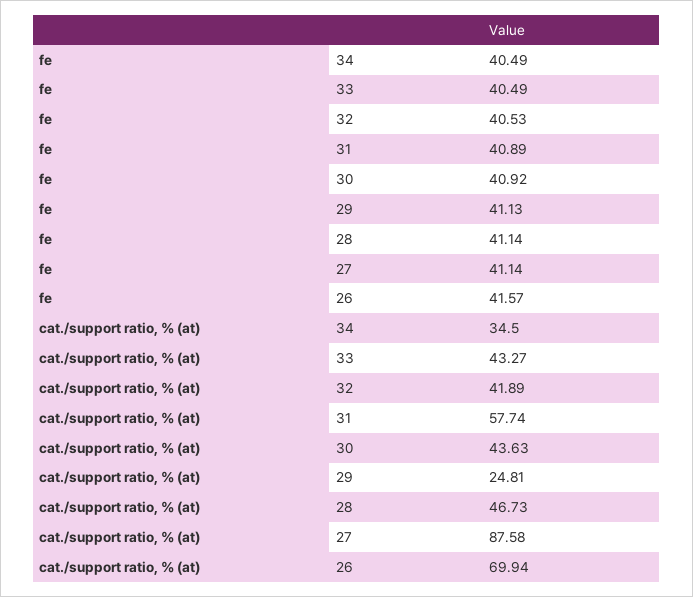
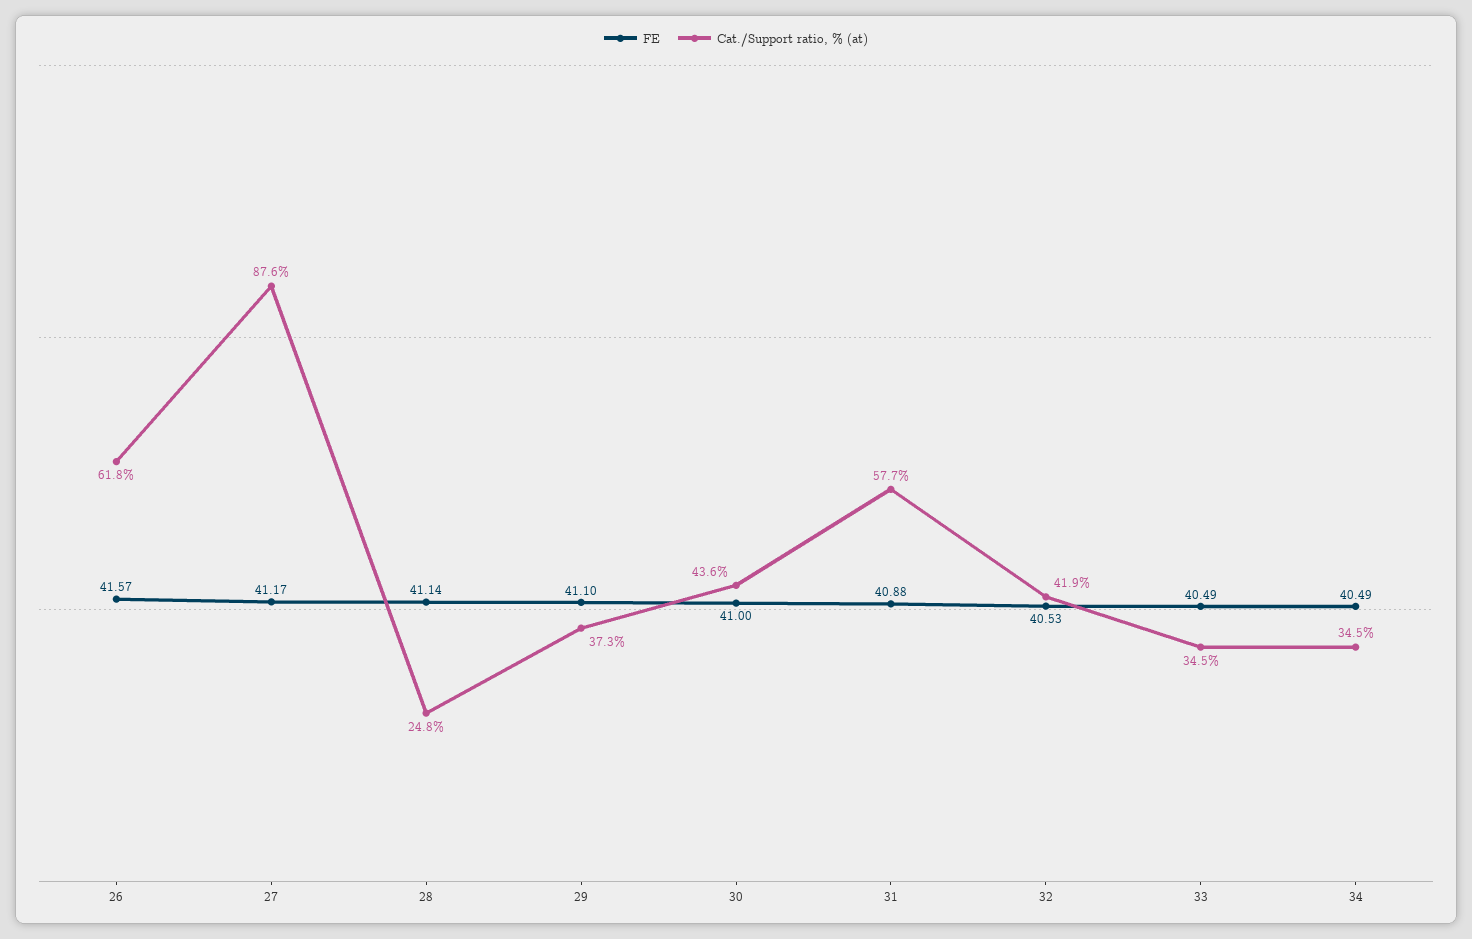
fe, 31: 40.89 -> 40.88
fe, 30: 40.92 -> 41
fe, 29: 41.13 -> 41.1
fe, 27: 41.14 -> 41.17
cat./support ratio, % (at), 33: 43.27 -> 34.5
cat./support ratio, % (at), 29: 24.81 -> 37.3
cat./support ratio, % (at), 28: 46.73 -> 24.8
cat./support ratio, % (at), 26: 69.94 -> 61.8

